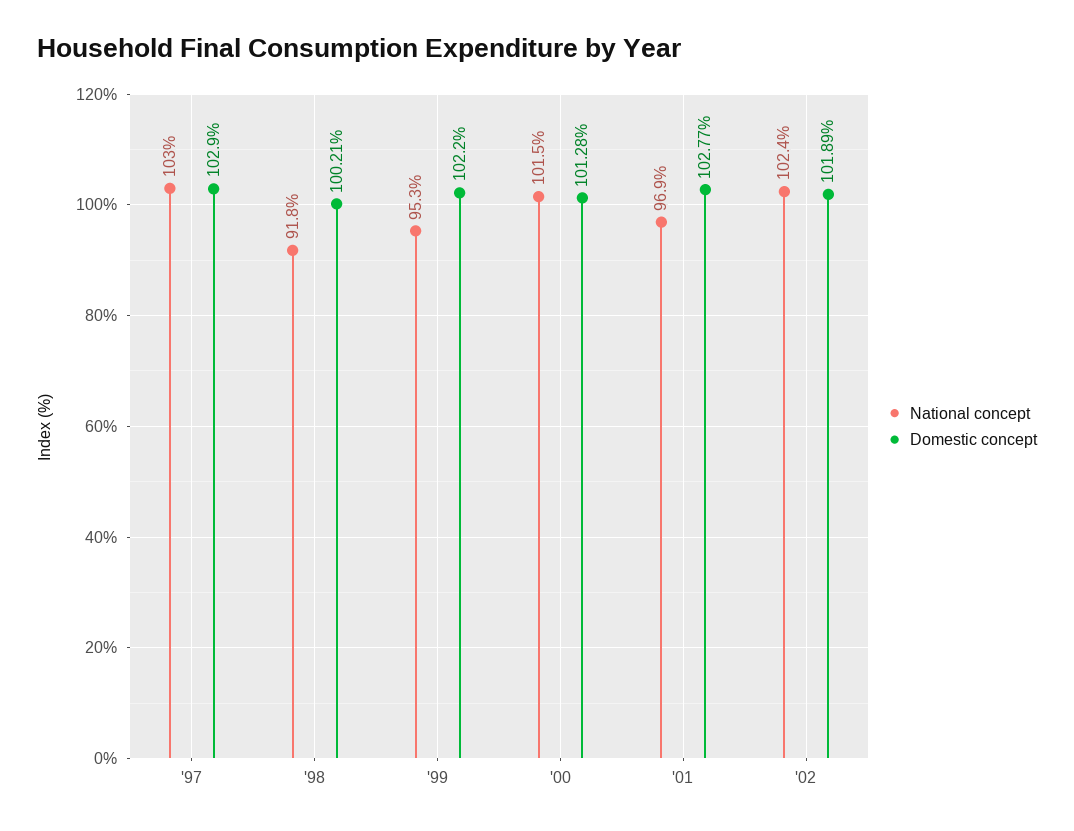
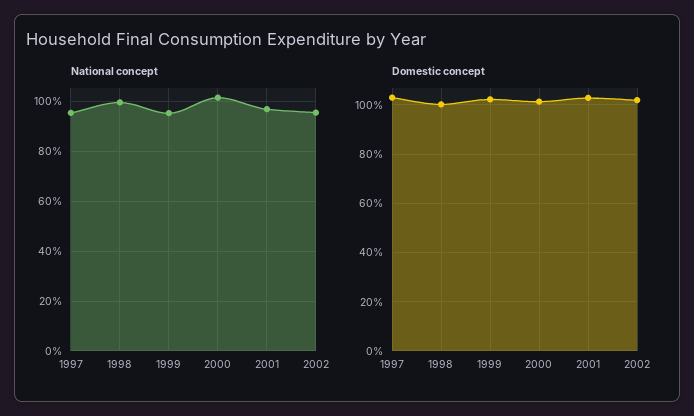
National concept, '97: 103 -> 95
National concept, '98: 91.8 -> 100
National concept, '02: 102.4 -> 95

